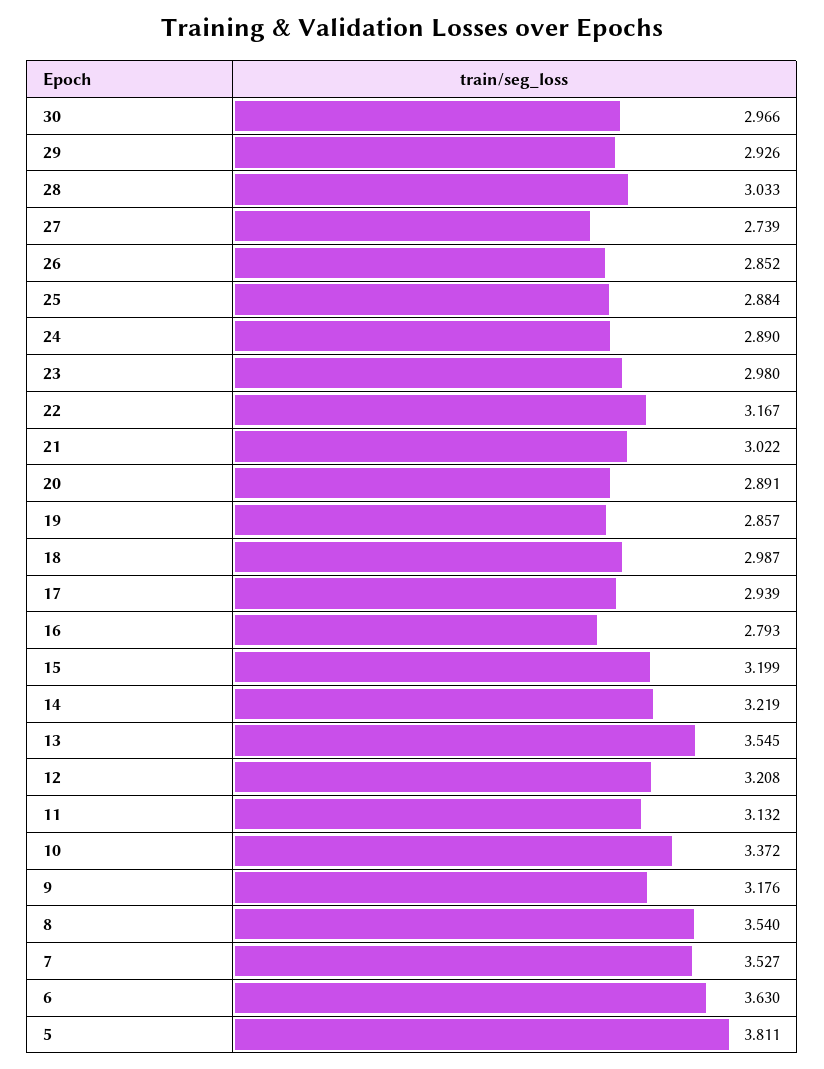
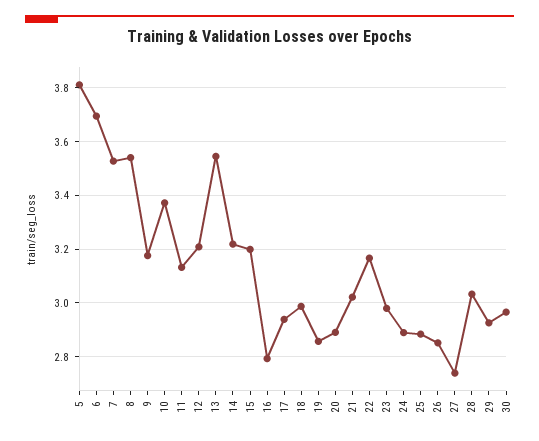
6: 3.63 -> 3.7

